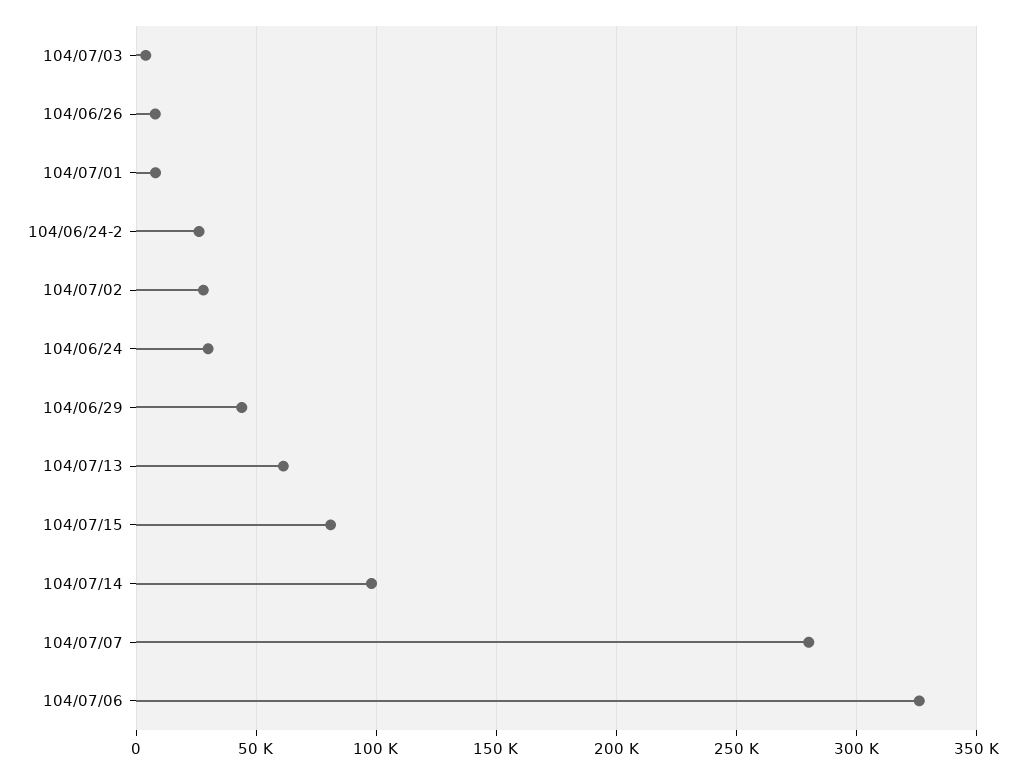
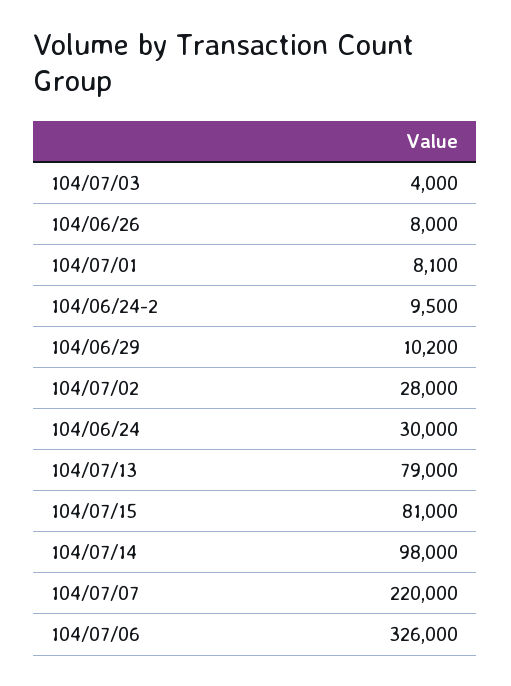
104/06/24-2: 25000 -> 9500
104/06/29: 45000 -> 10200
104/07/13: 60000 -> 79000
104/07/07: 280000 -> 220000

